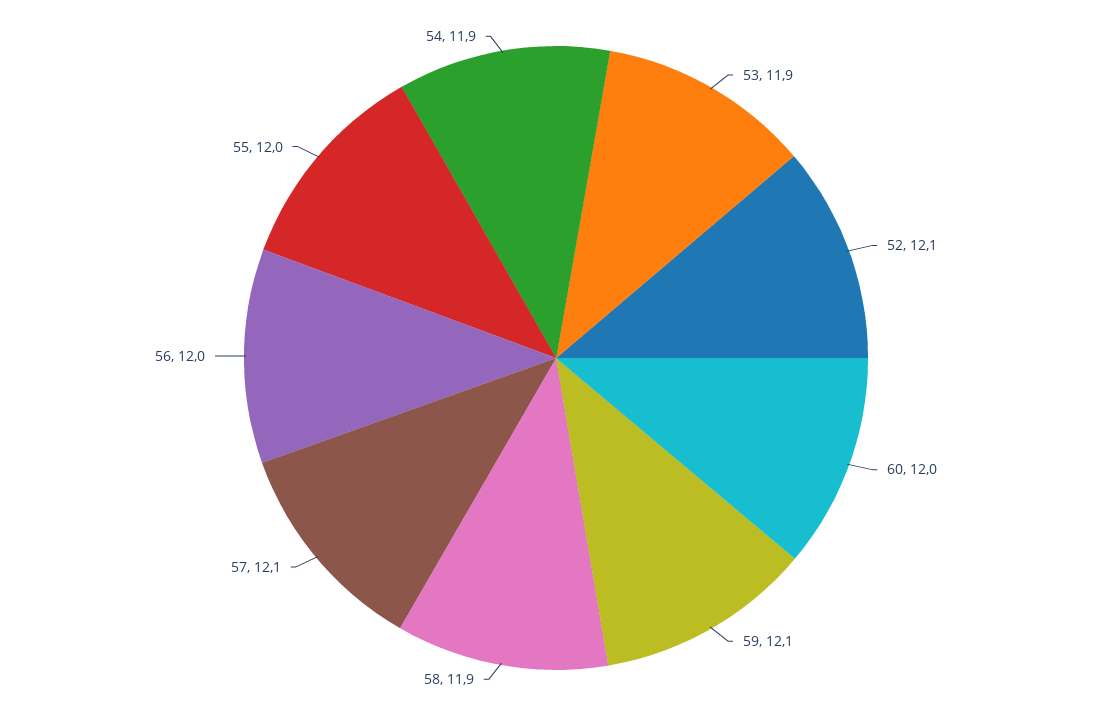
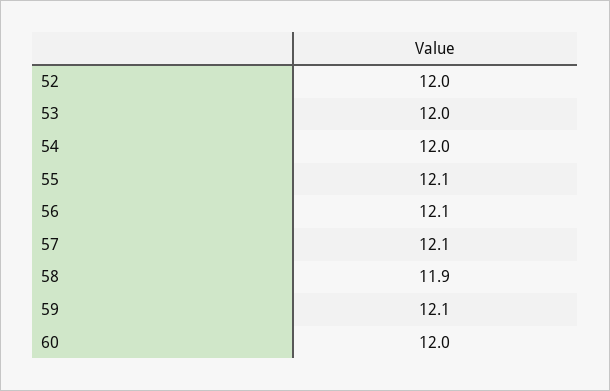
53: 11.9 -> 12
52: 12.1 -> 12
56: 12 -> 12.1
55: 12 -> 12.1
54: 11.9 -> 12

